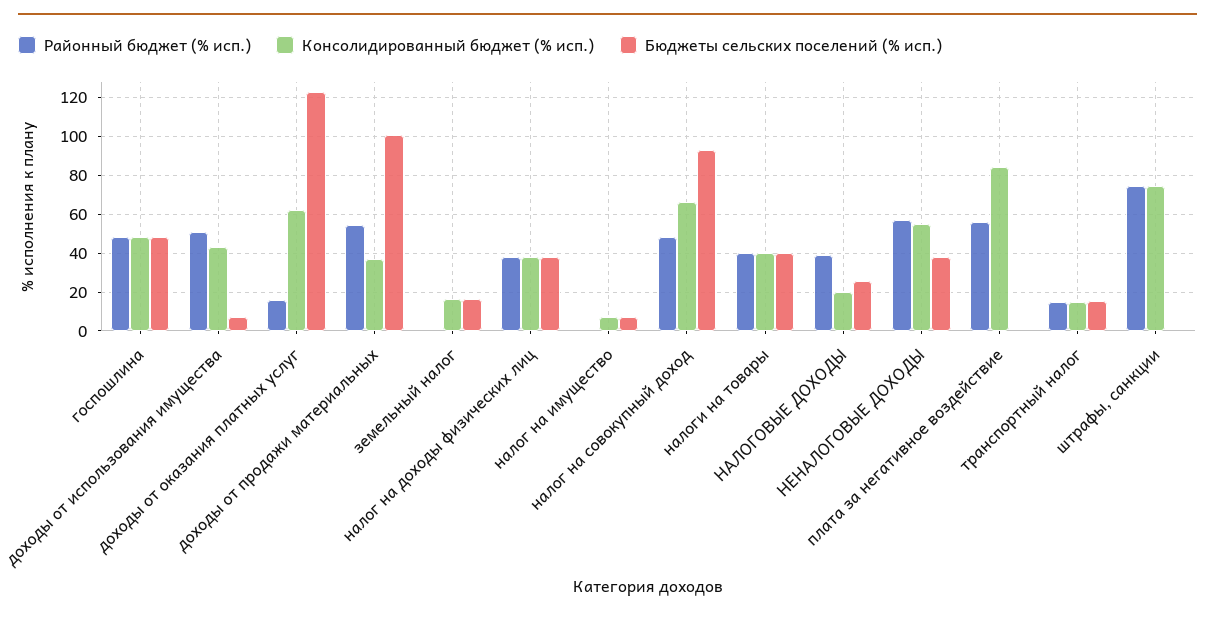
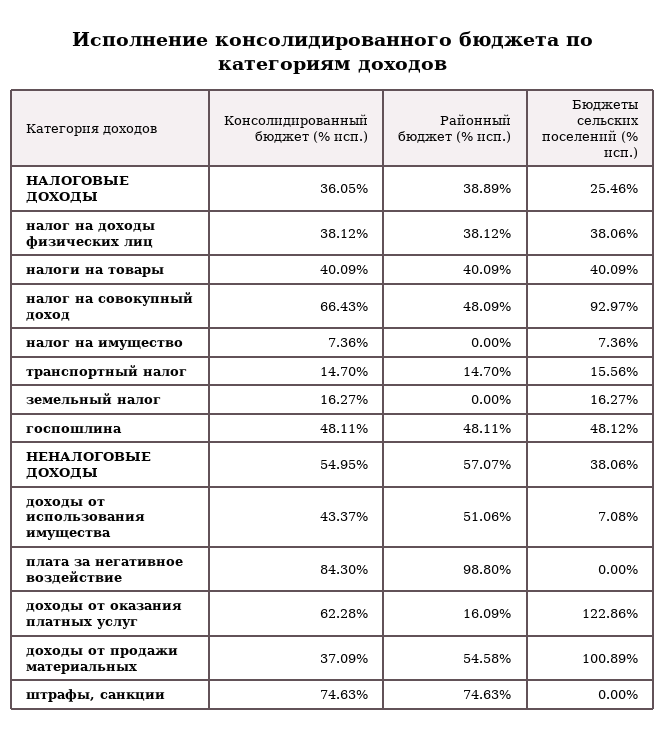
Консолидированный бюджет (% исп.), НАЛОГОВЫЕ ДОХОДЫ: 20 -> 36.05
Районный бюджет (% исп.), плата за негативное воздействие: 55 -> 98.8

